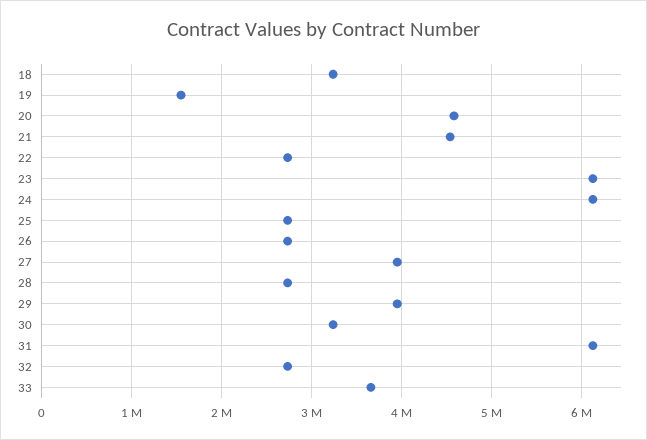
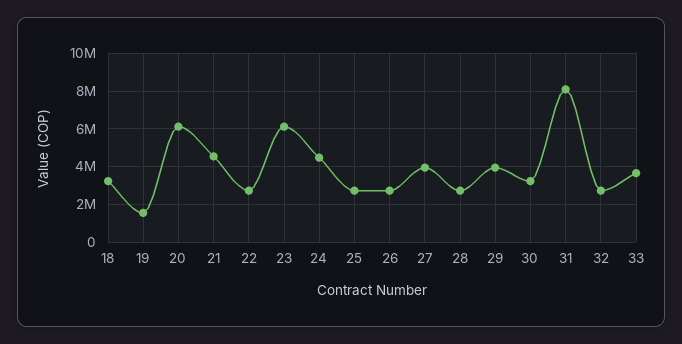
20: 4600000 -> 6000000
24: 6100000 -> 4500000
31: 6100000 -> 8000000

